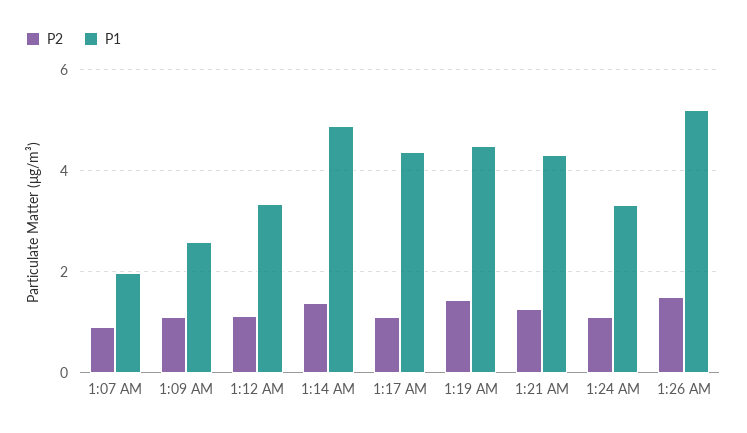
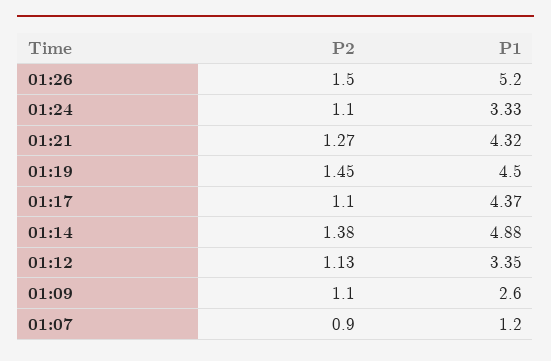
P1, 1:07 AM: 2 -> 1.2

